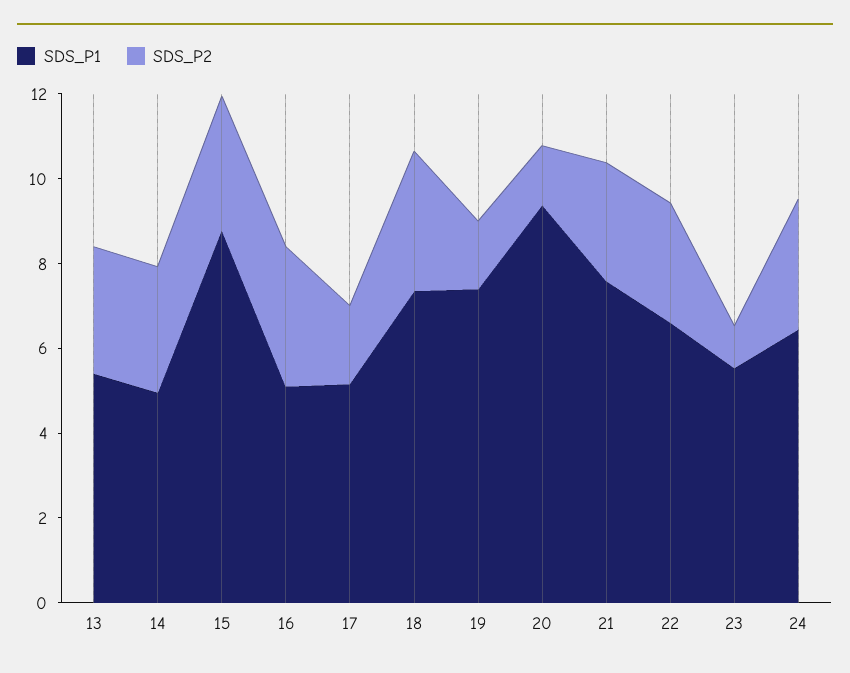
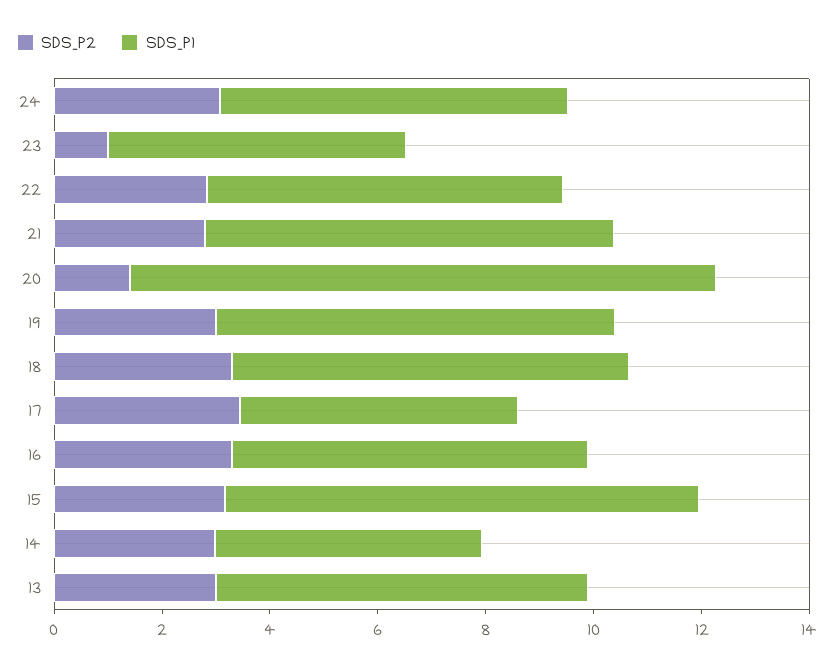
SDS_P1, 13: 5.5 -> 7
SDS_P1, 16: 5 -> 6.5
SDS_P2, 17: 2 -> 3.5
SDS_P2, 19: 1.5 -> 3
SDS_P1, 20: 9.5 -> 11

